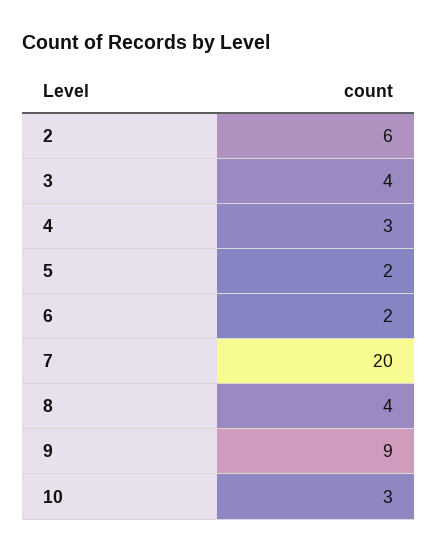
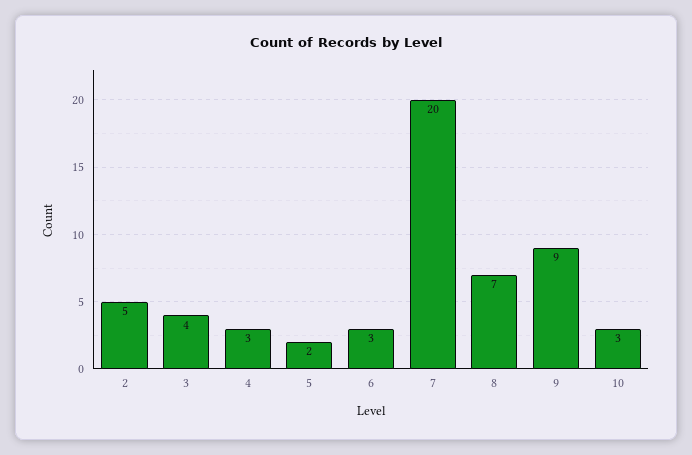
2: 6 -> 5
6: 2 -> 3
8: 4 -> 7

